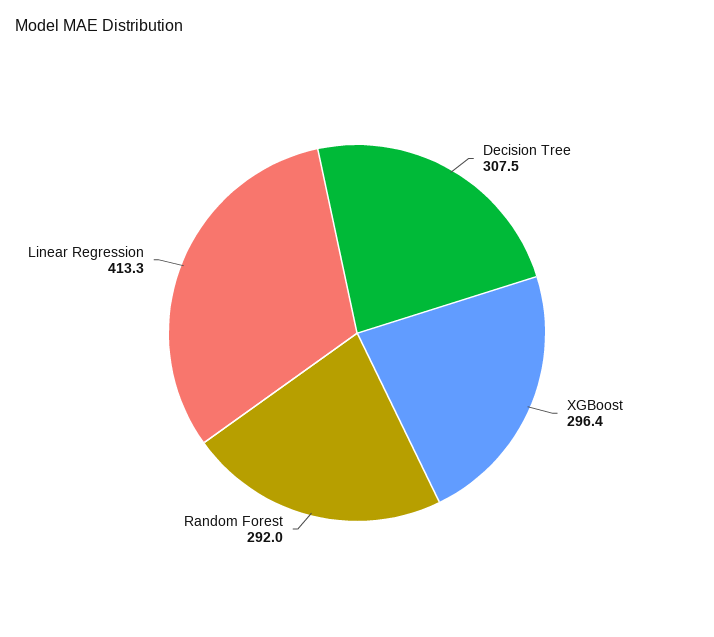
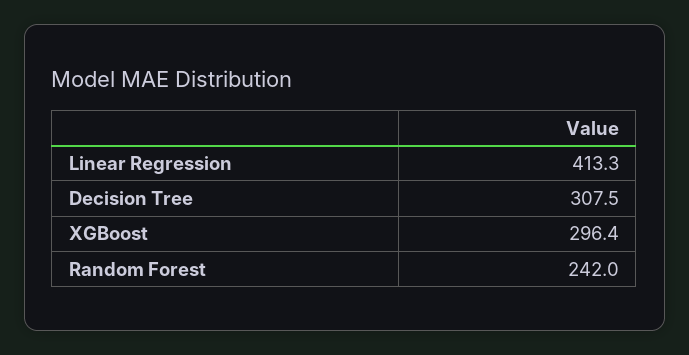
Random Forest: 292 -> 242

